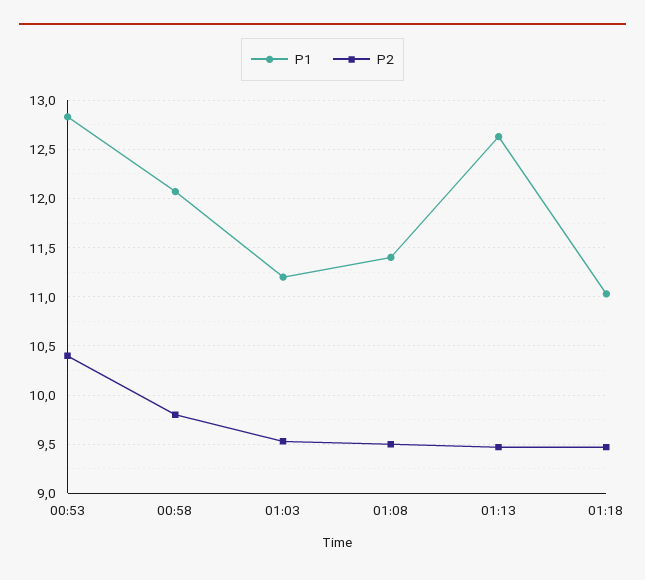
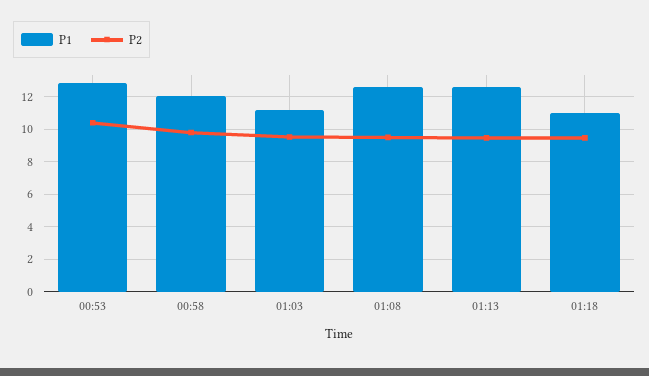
P1, 01:08: 11.4 -> 12.5

